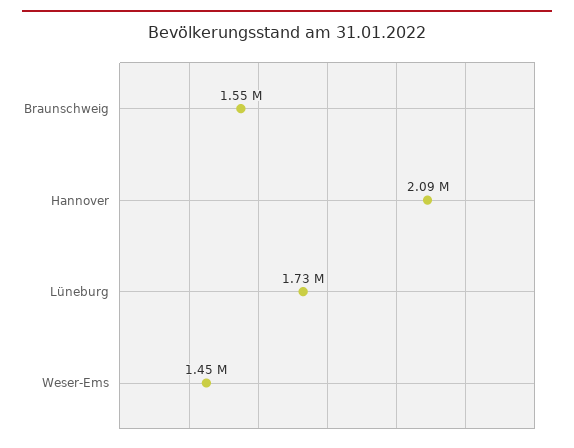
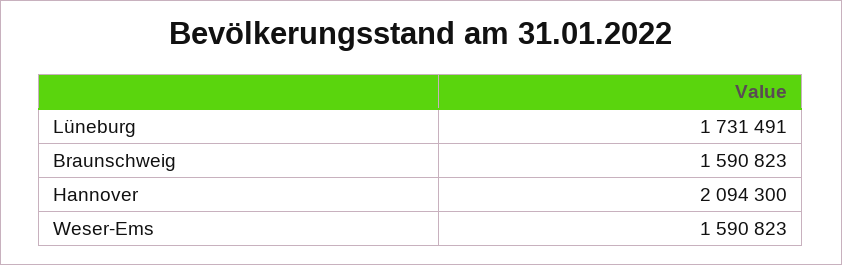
Braunschweig: 1550000 -> 1590823
Weser-Ems: 1450000 -> 1590823

